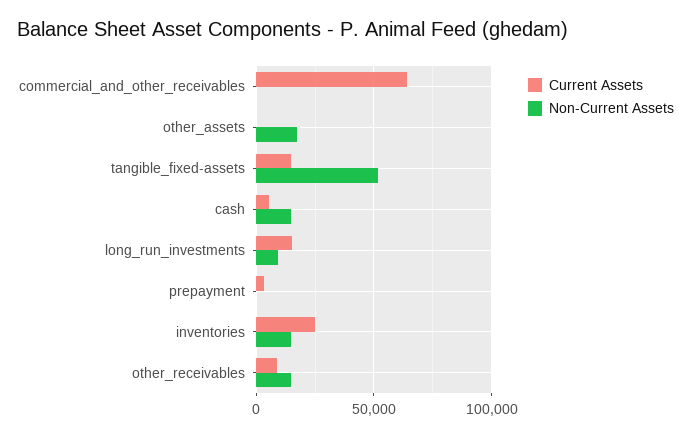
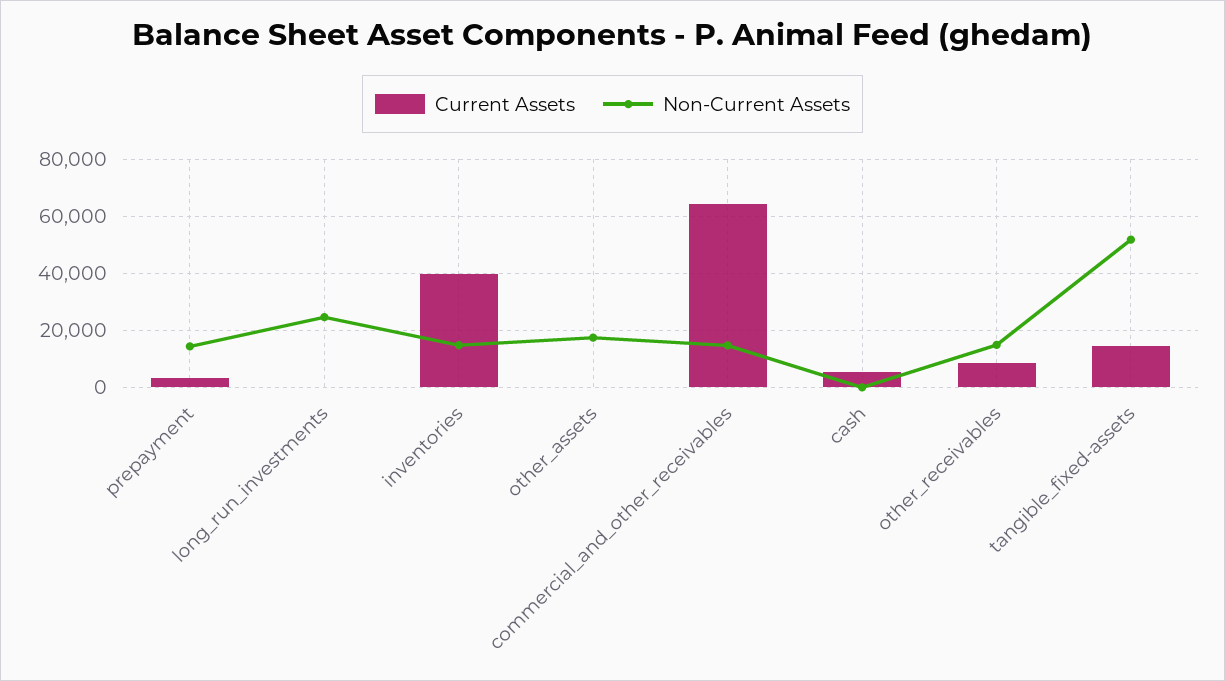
Non-Current Assets, commercial_and_other_receivables: 0 -> 15000
Non-Current Assets, cash: 15000 -> 0
Current Assets, long_run_investments: 15000 -> 0
Non-Current Assets, long_run_investments: 10000 -> 25000
Non-Current Assets, prepayment: 0 -> 15000
Current Assets, inventories: 25000 -> 40000

